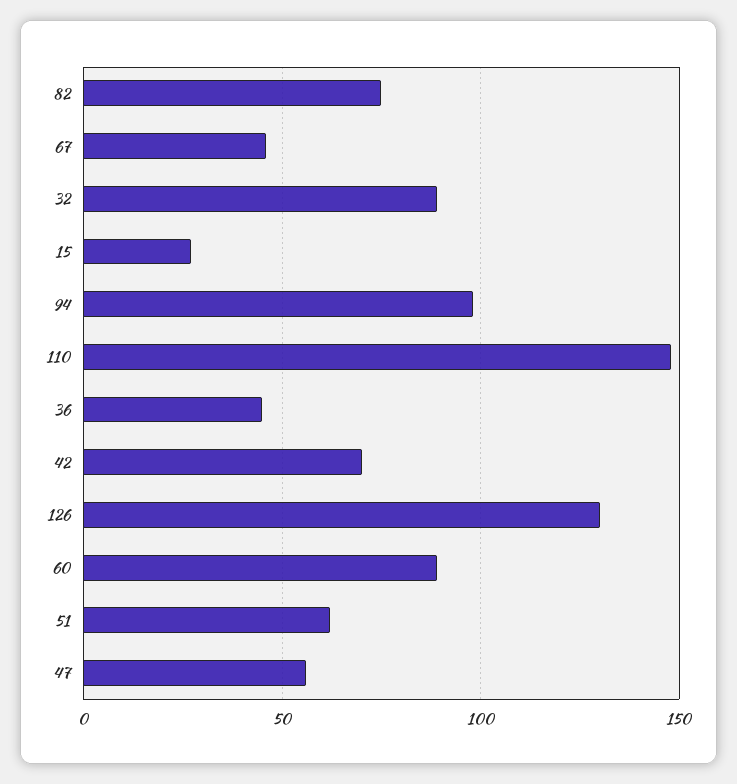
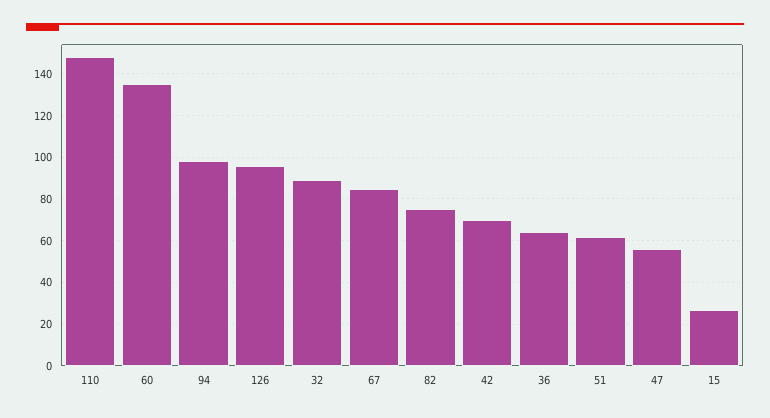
67: 45 -> 85
36: 45 -> 65
126: 130 -> 95
60: 90 -> 135

